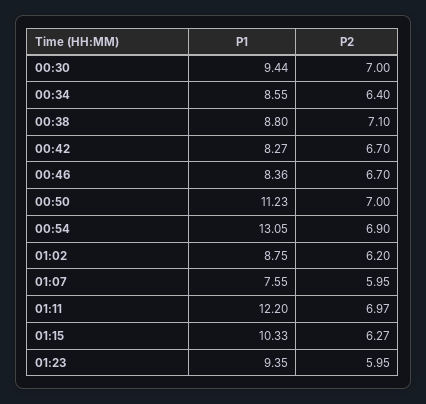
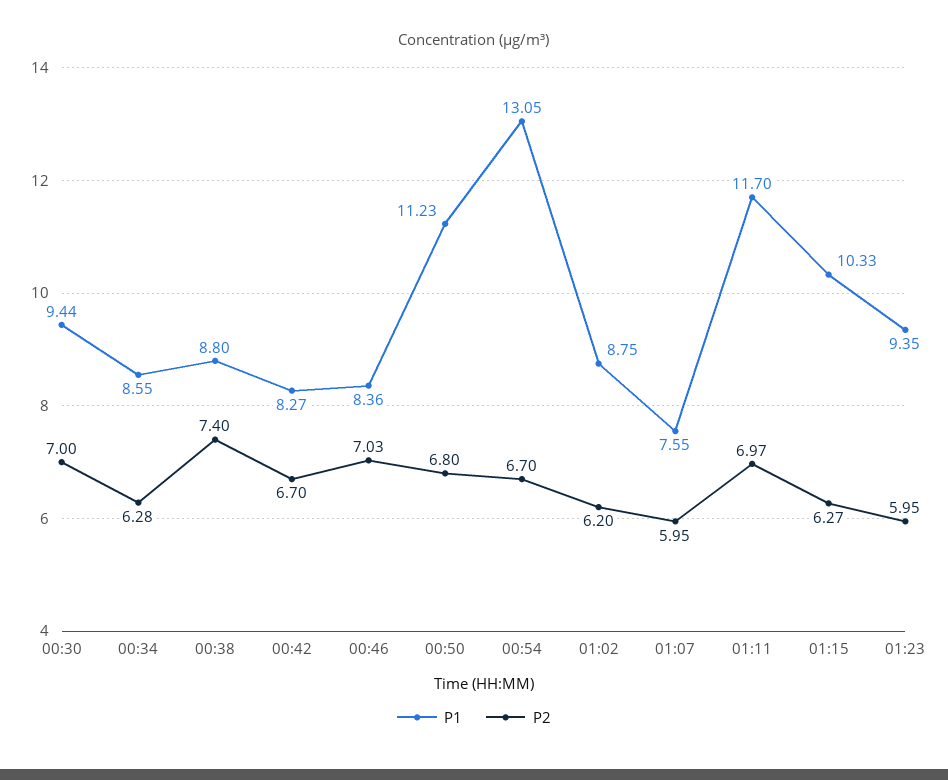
P2, 00:34: 6.4 -> 6.28
P2, 00:38: 7.1 -> 7.4
P2, 00:46: 6.7 -> 7.03
P2, 00:50: 7 -> 6.8
P2, 00:54: 6.9 -> 6.7
P1, 01:11: 12.2 -> 11.7

